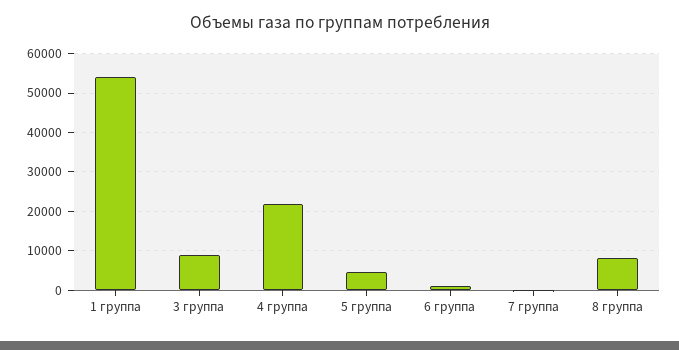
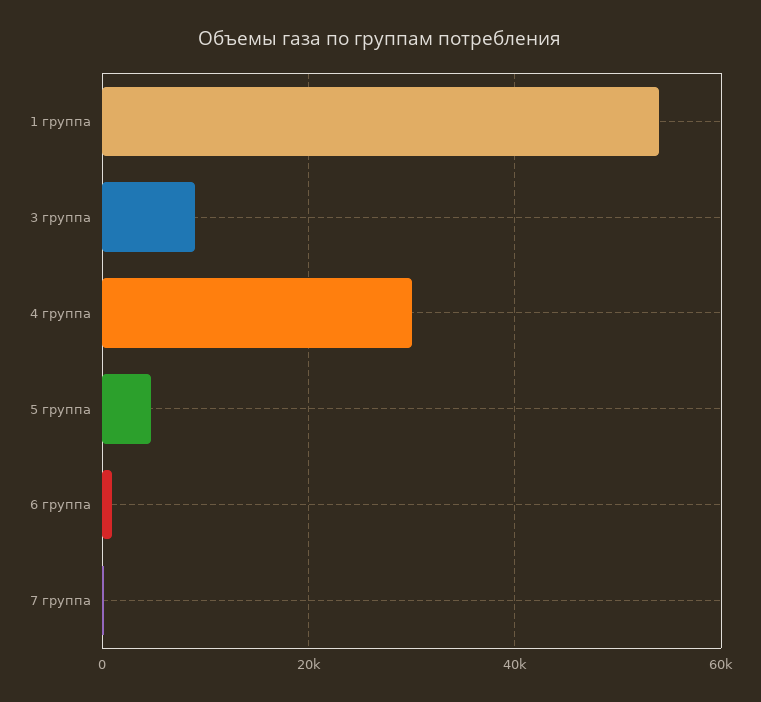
4 группа: 22000 -> 30000
8 группа: 8000 -> none

